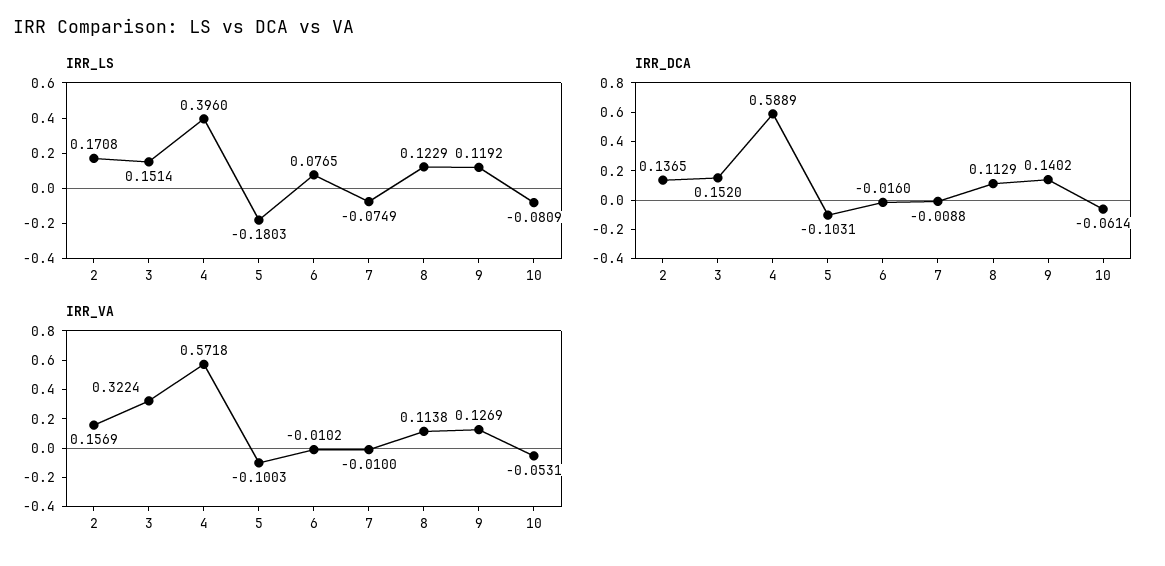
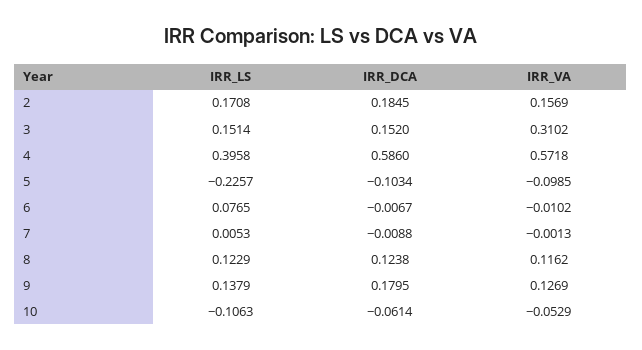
IRR_LS, 4: 0.396 -> 0.3958
IRR_LS, 5: -0.1803 -> -0.2257
IRR_LS, 7: -0.0749 -> 0.0053
IRR_LS, 9: 0.1192 -> 0.1379
IRR_LS, 10: -0.0809 -> -0.1063
IRR_DCA, 2: 0.1365 -> 0.1845
IRR_DCA, 4: 0.5889 -> 0.586
IRR_DCA, 5: -0.1031 -> -0.1034
IRR_DCA, 6: -0.016 -> -0.0067
IRR_DCA, 8: 0.1129 -> 0.1238
IRR_DCA, 9: 0.1402 -> 0.1795
IRR_VA, 3: 0.3224 -> 0.3102
IRR_VA, 5: -0.1003 -> -0.0985
IRR_VA, 7: -0.01 -> -0.0013
IRR_VA, 8: 0.1138 -> 0.1162
IRR_VA, 10: -0.0531 -> -0.0529

